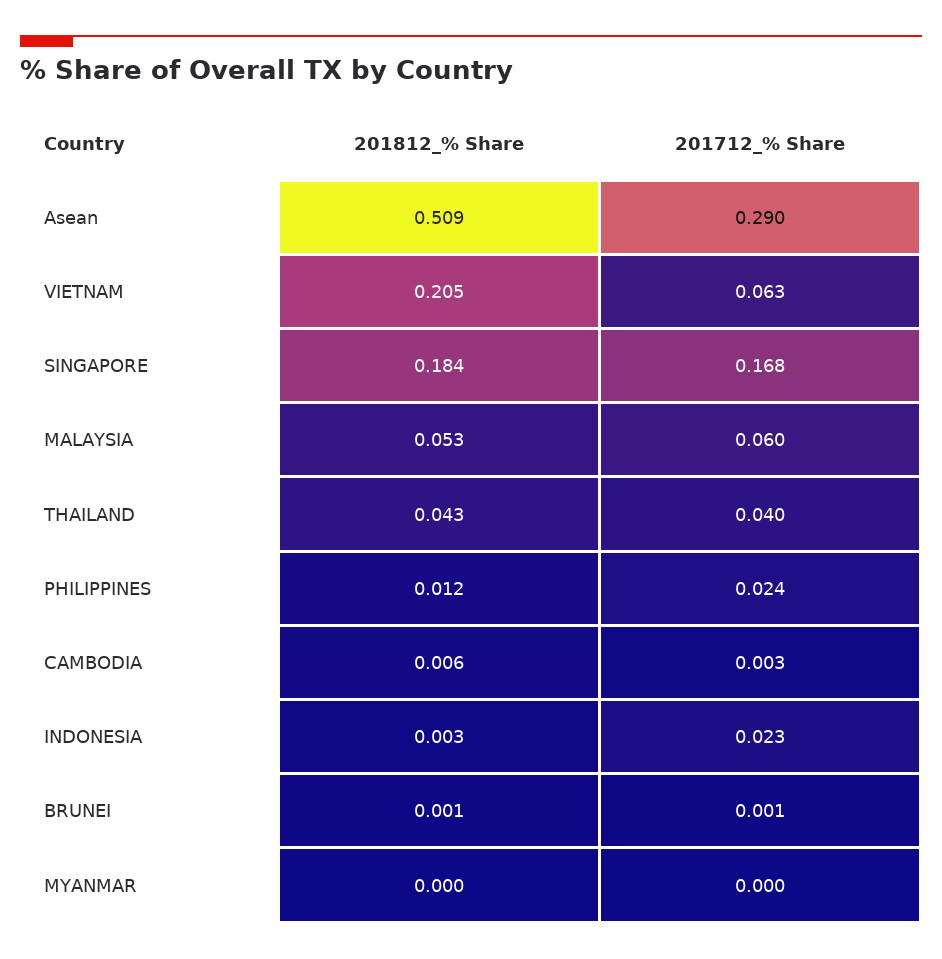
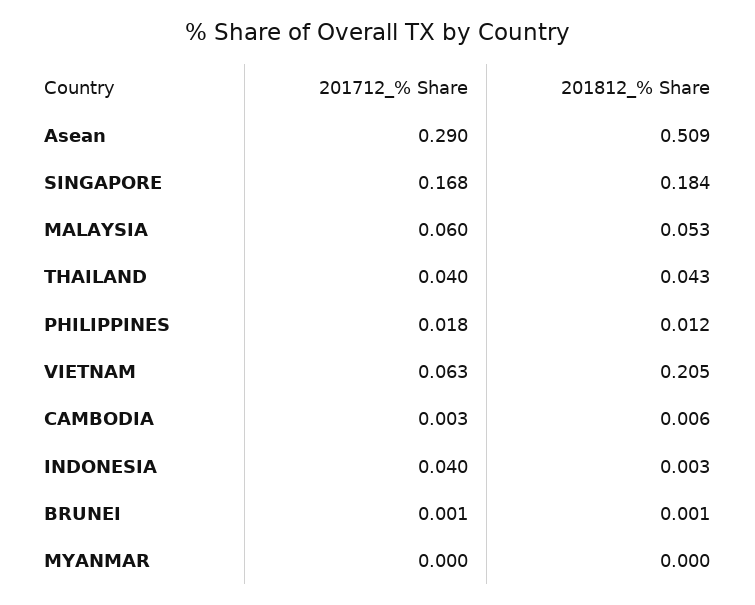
201712_% Share, PHILIPPINES: 0.024 -> 0.018
201712_% Share, INDONESIA: 0.023 -> 0.04

